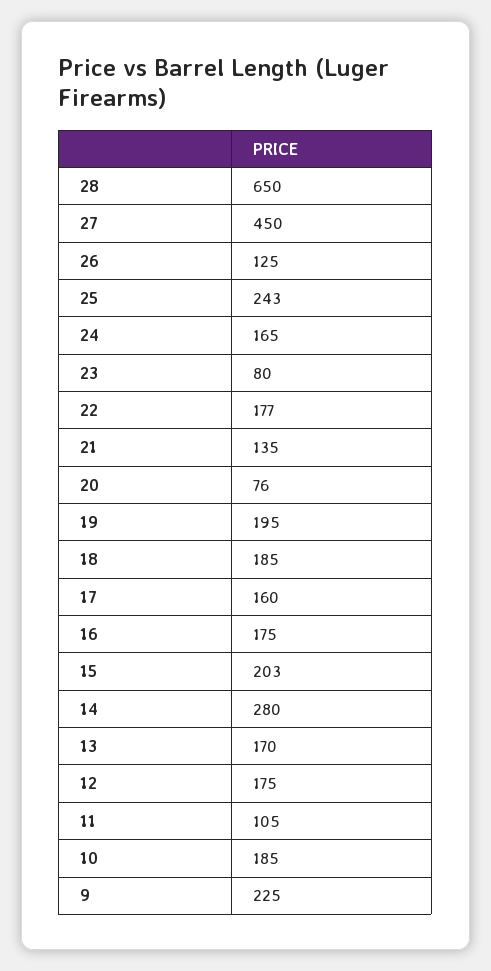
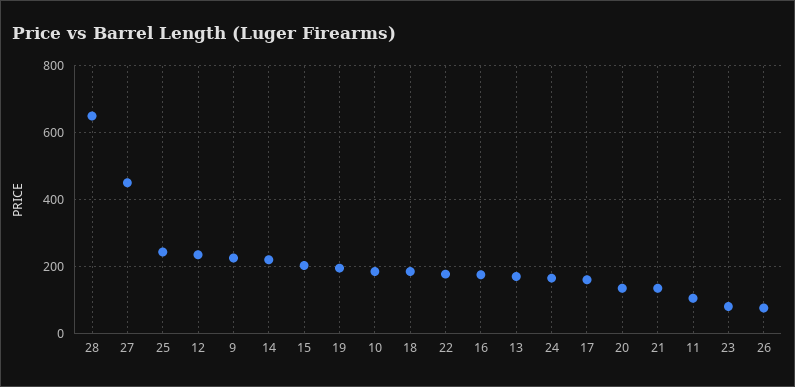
26: 125 -> 80
20: 76 -> 140
14: 280 -> 220
12: 175 -> 240

